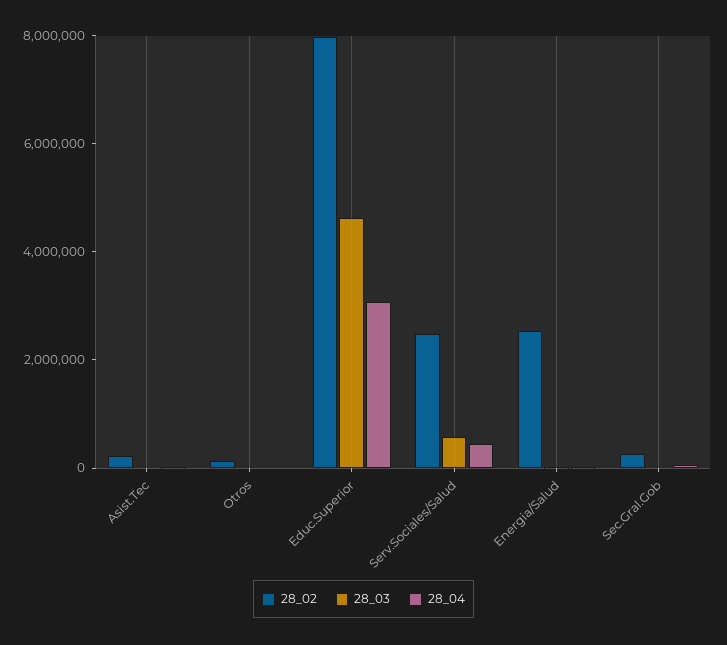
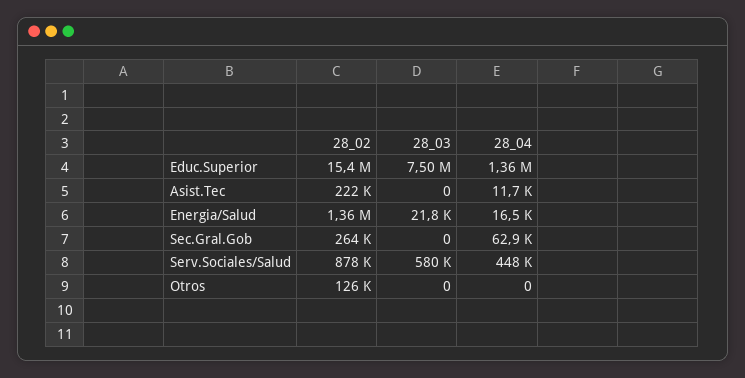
28_02, Educ.Superior: 8000000 -> 15400000
28_03, Educ.Superior: 4500000 -> 7500000
28_04, Educ.Superior: 3000000 -> 1360000
28_02, Serv.Sociales/Salud: 2500000 -> 878000
28_02, Energia/Salud: 2500000 -> 1360000

